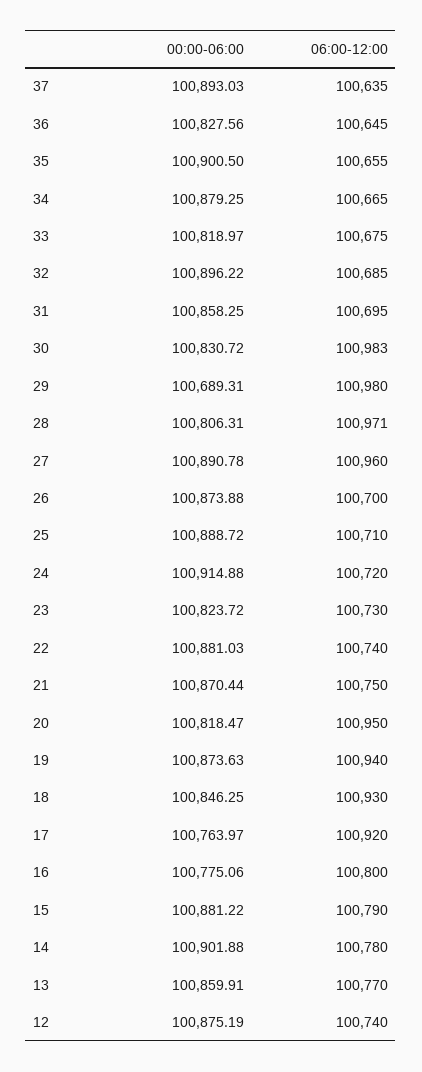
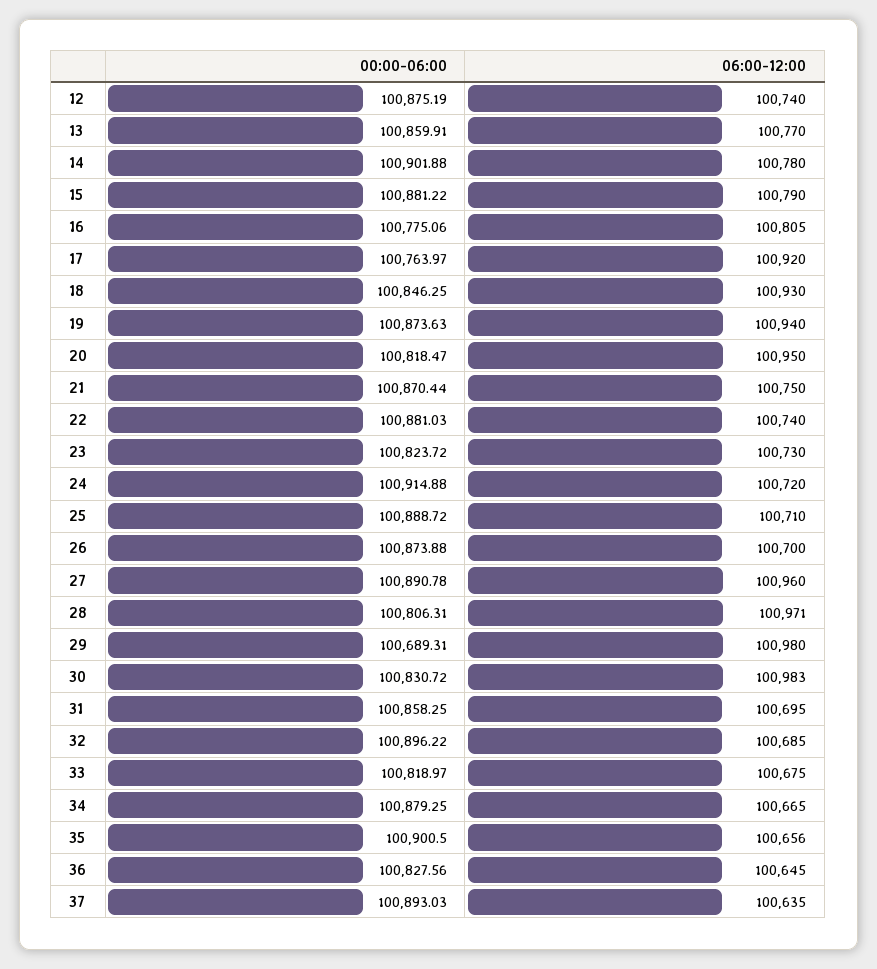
06:00-12:00, 35: 100655 -> 100656
06:00-12:00, 16: 100800 -> 100805

